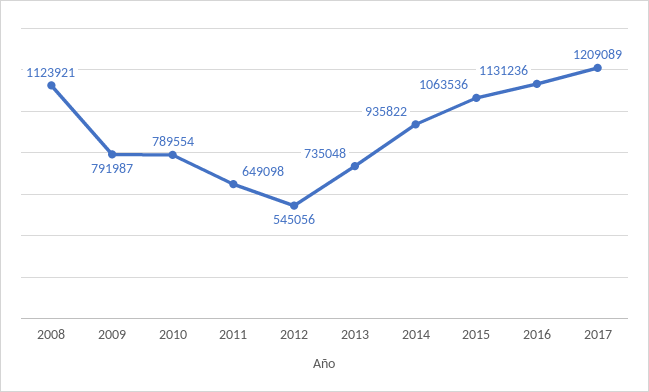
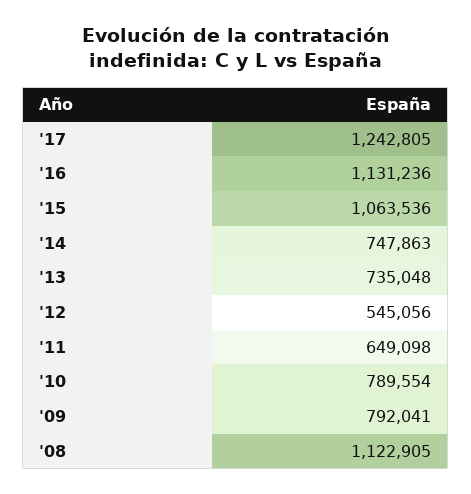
2008: 1123921 -> 1122905
2009: 791987 -> 792041
2014: 935822 -> 747863
2017: 1209089 -> 1242805

